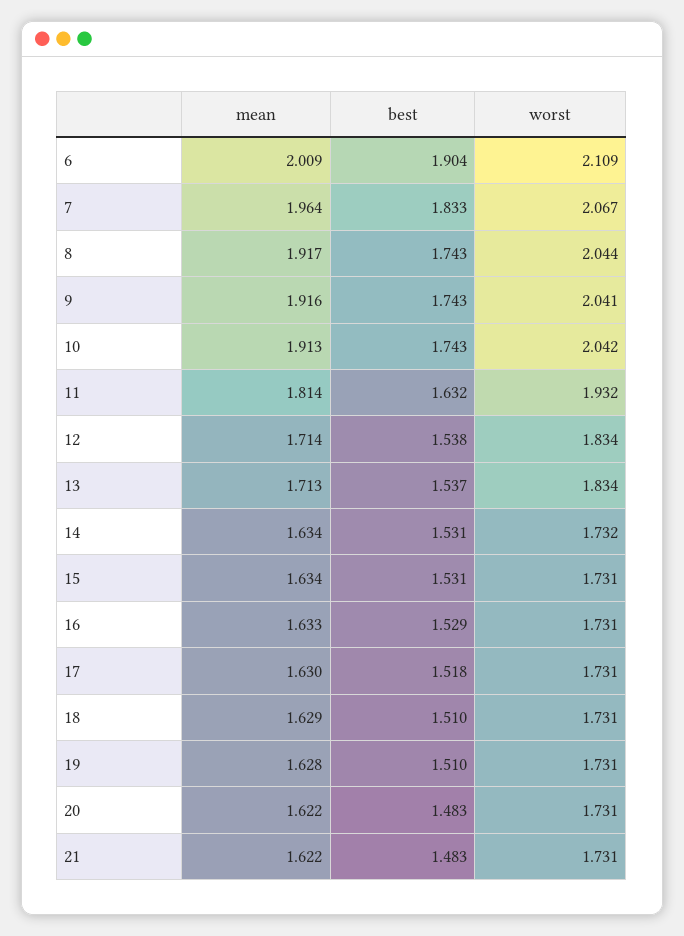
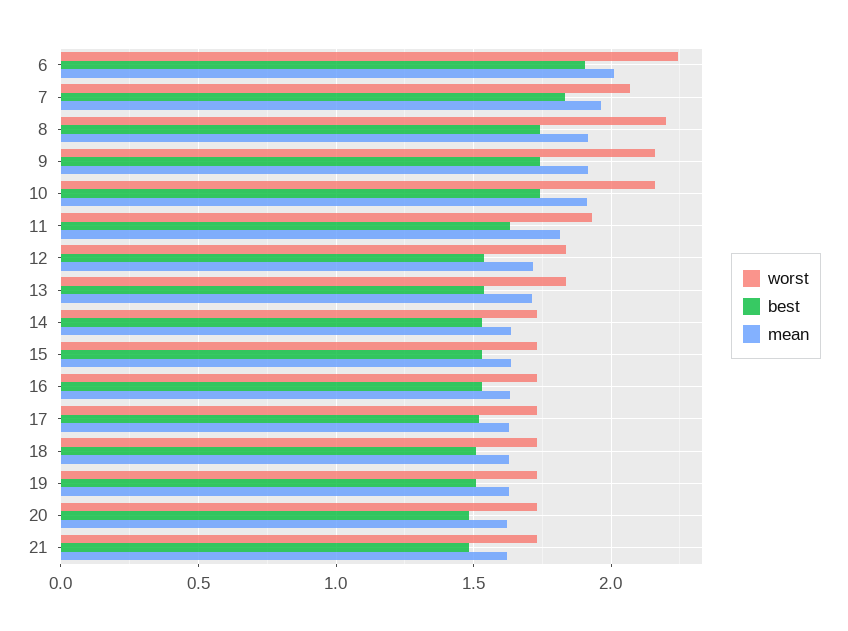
worst, 6: 2.109 -> 2.25
worst, 8: 2.044 -> 2.2
worst, 9: 2.041 -> 2.15
worst, 10: 2.042 -> 2.15

